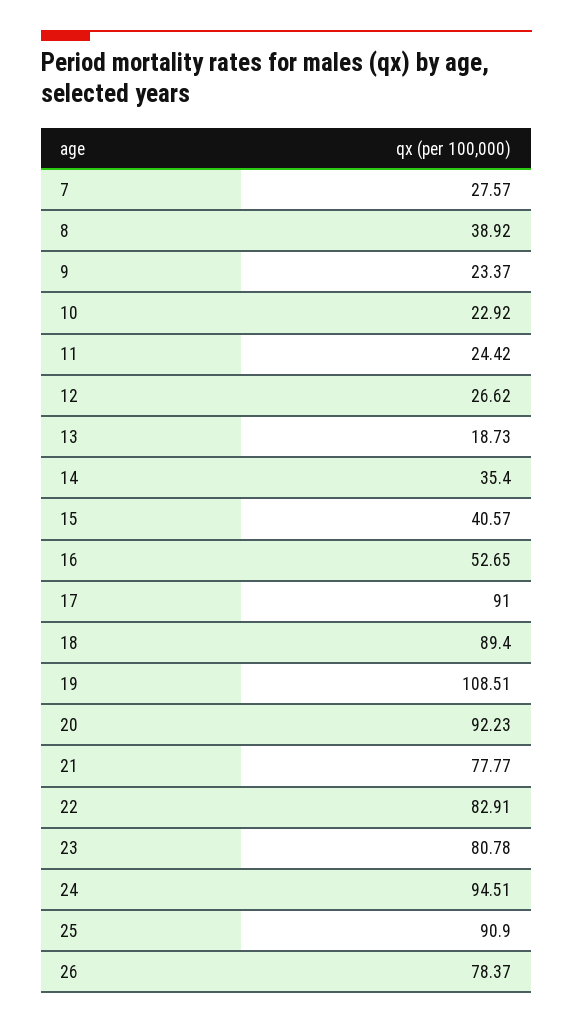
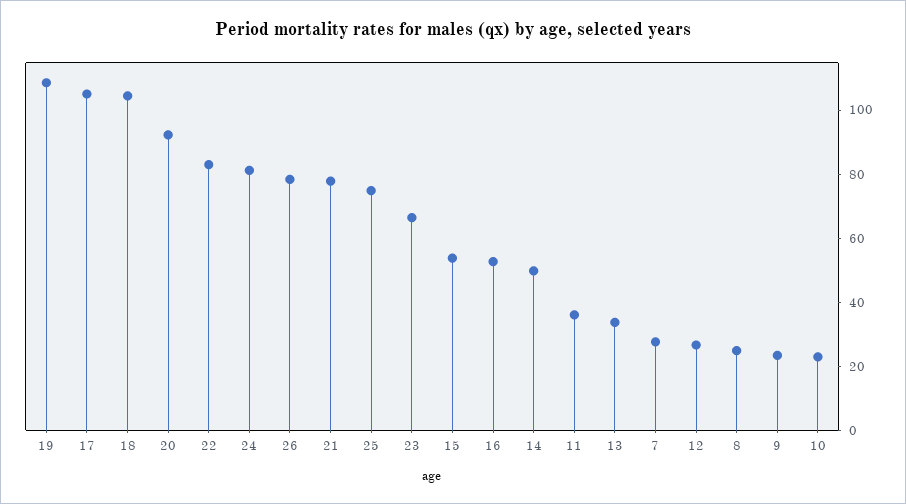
8: 38.92 -> 25
11: 24.42 -> 35
13: 18.73 -> 35
14: 35.4 -> 50
15: 40.57 -> 55
17: 91 -> 105
18: 89.4 -> 105
23: 80.78 -> 65
24: 94.51 -> 80
25: 90.9 -> 75

